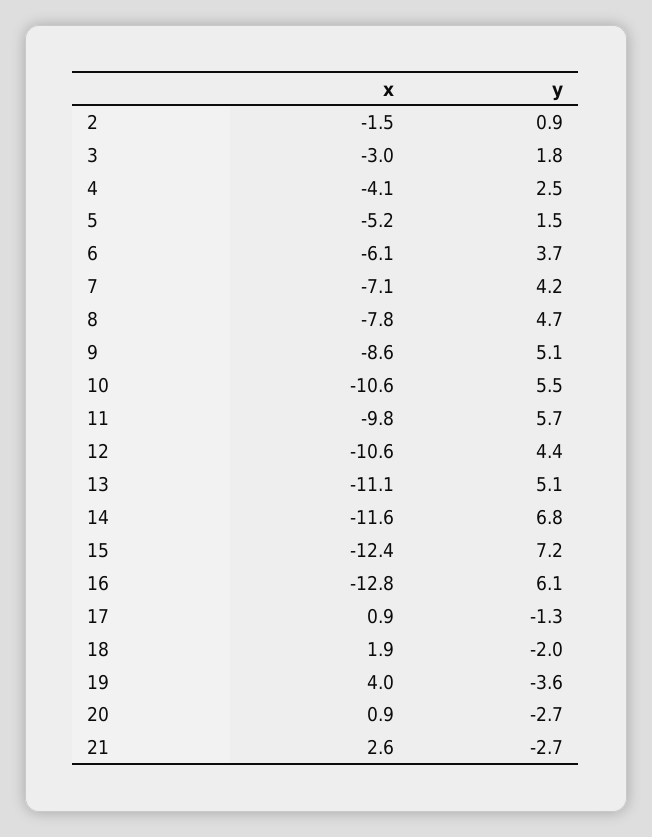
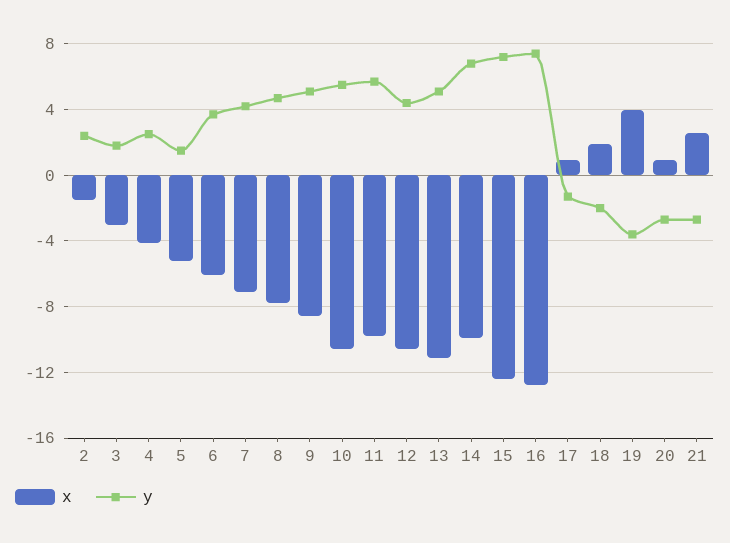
y, 2: 0.9 -> 2.5
x, 14: -11.6 -> -10
y, 16: 6.1 -> 7.5

